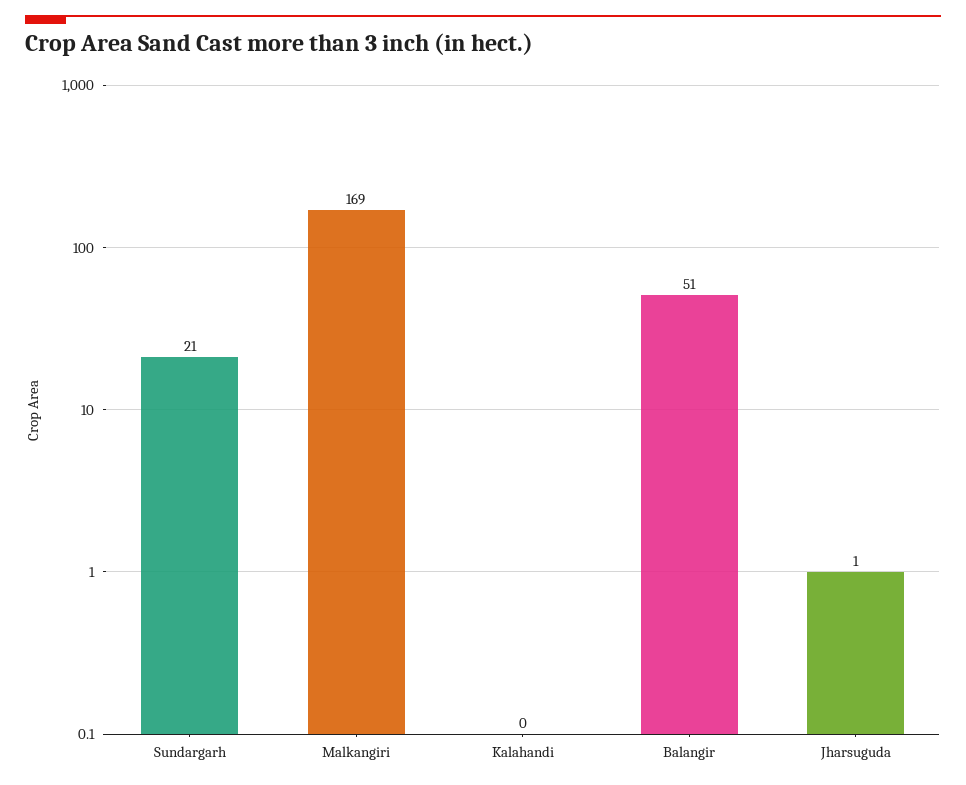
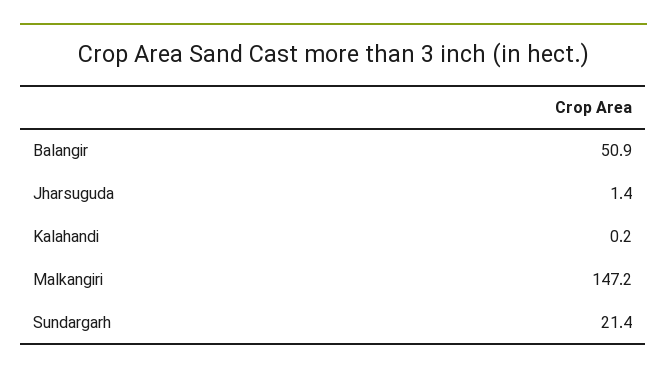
Malkangiri: 169 -> 147.2

